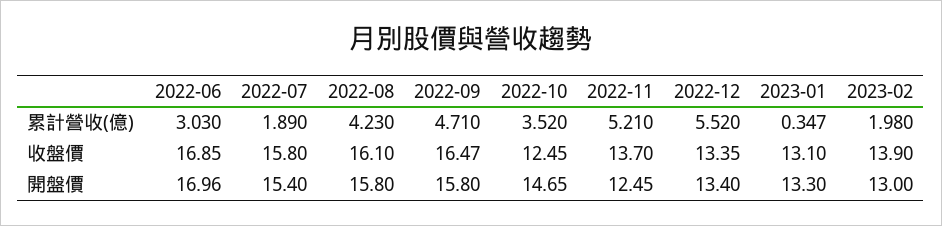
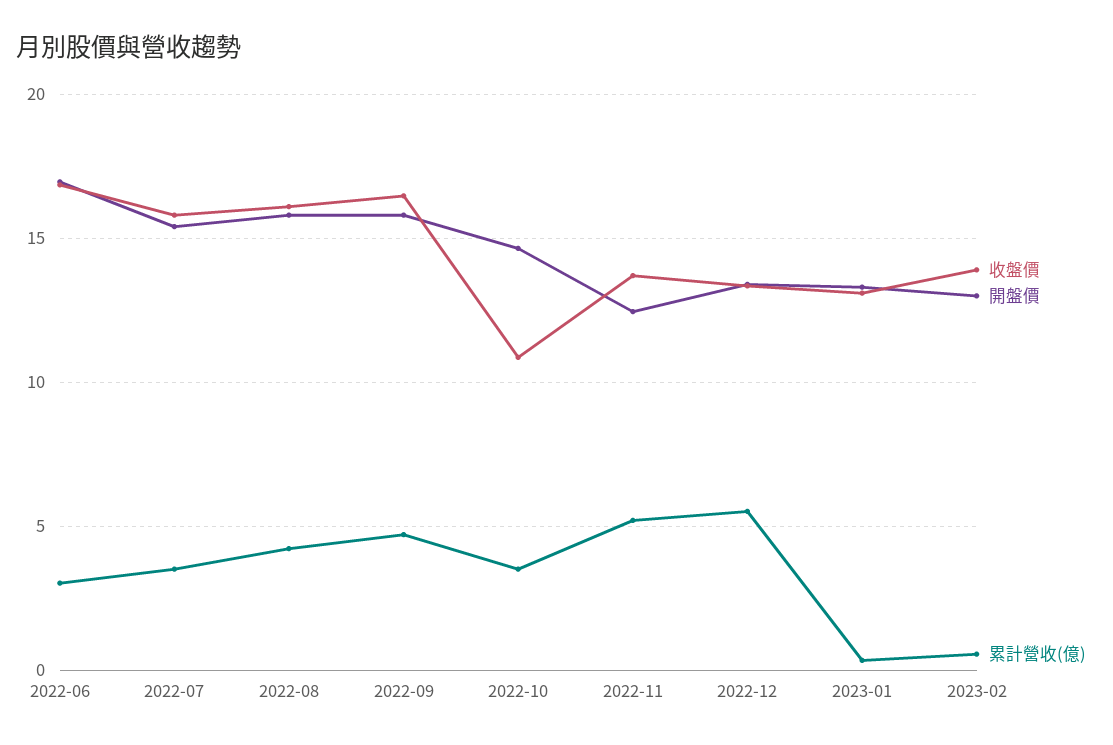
累計營收(億), 2022-07: 1.89 -> 3.5
累計營收(億), 2023-02: 1.98 -> 0.5
收盤價, 2022-10: 12.45 -> 11

